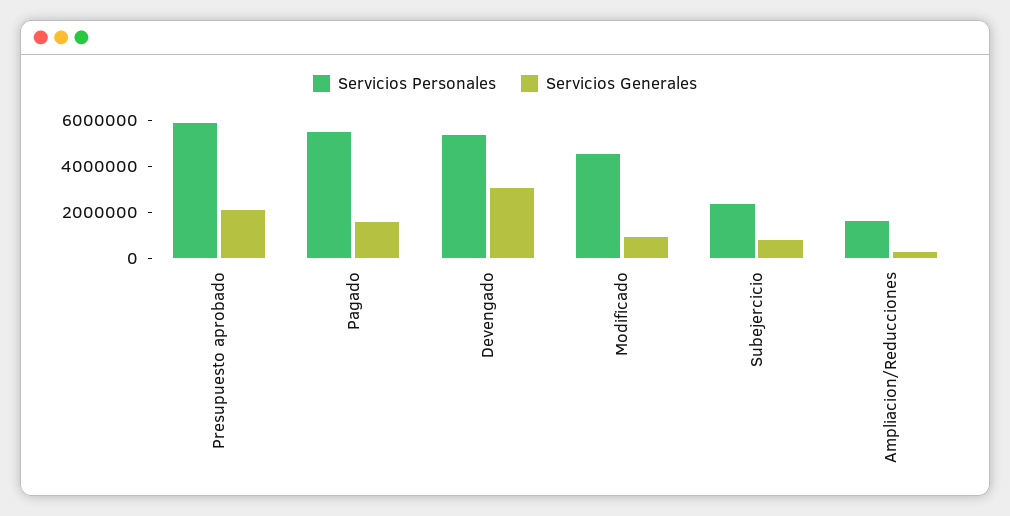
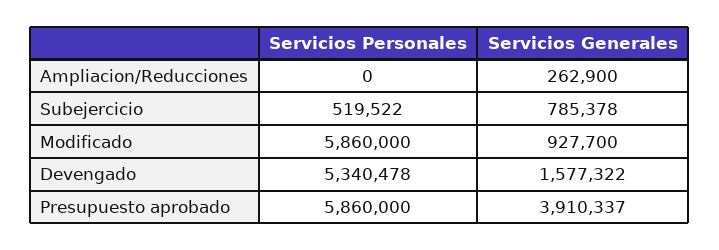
Servicios Generales, Presupuesto aprobado: 2000000 -> 3910337
Servicios Personales, Pagado: 5500000 -> none
Servicios Generales, Pagado: 1500000 -> none
Servicios Generales, Devengado: 3000000 -> 1577322
Servicios Personales, Modificado: 4500000 -> 5860000
Servicios Personales, Subejercicio: 2500000 -> 519522
Servicios Personales, Ampliacion/Reducciones: 1500000 -> 0

